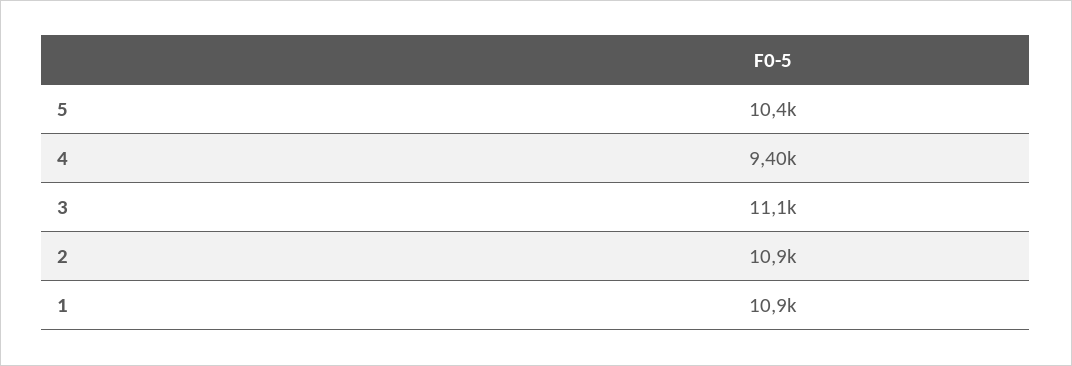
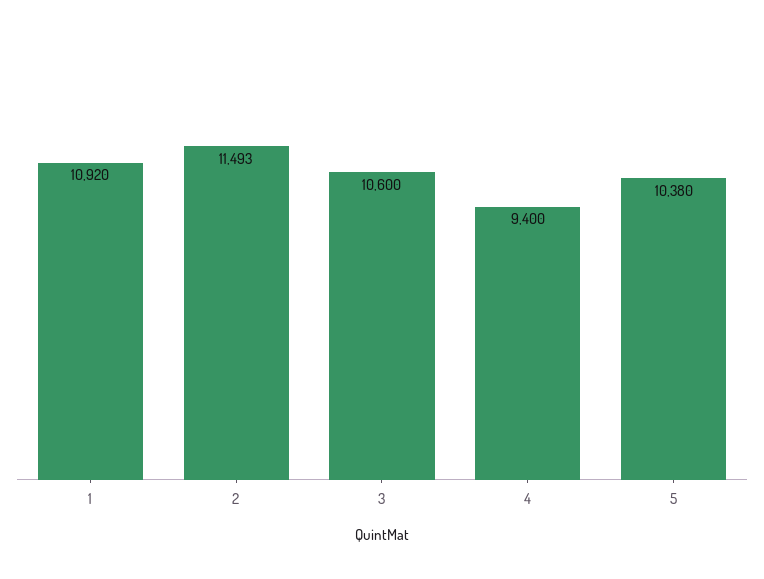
3: 11100 -> 10600
2: 10900 -> 11493

